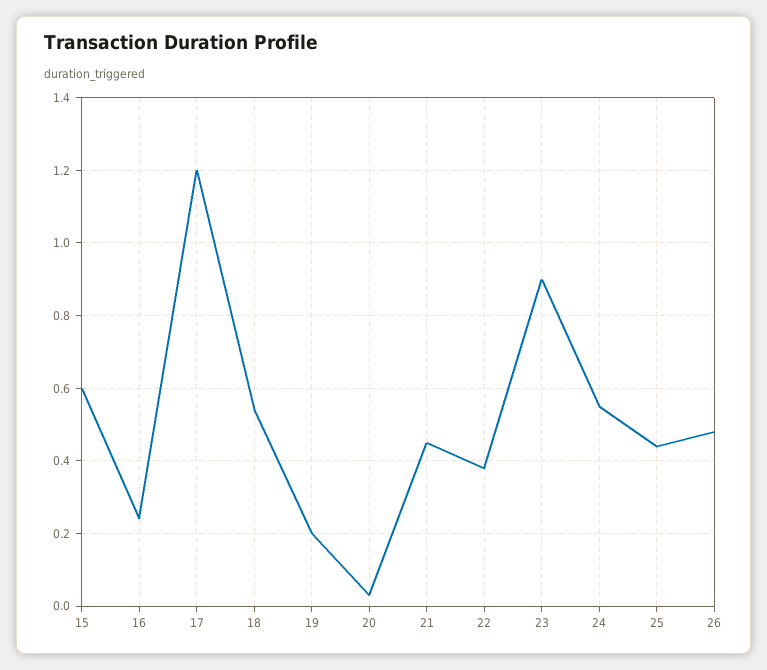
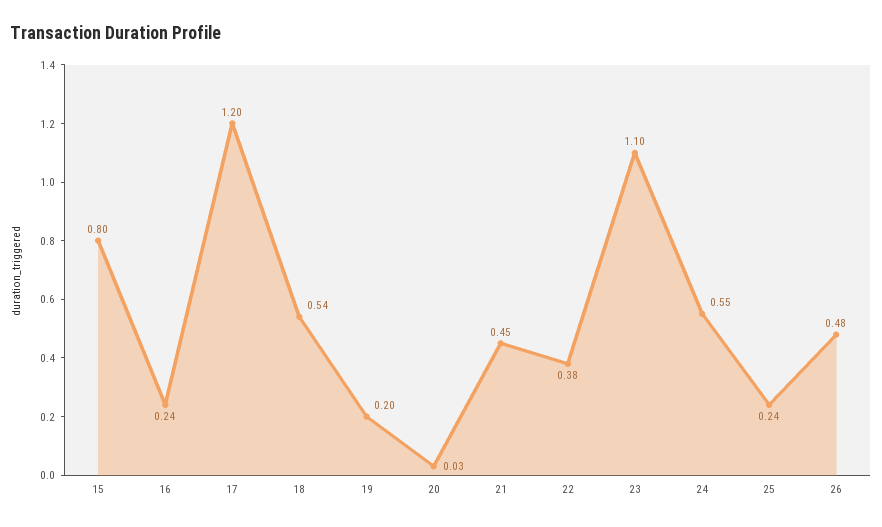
15: 0.6 -> 0.8
23: 0.9 -> 1.1
25: 0.45 -> 0.24

